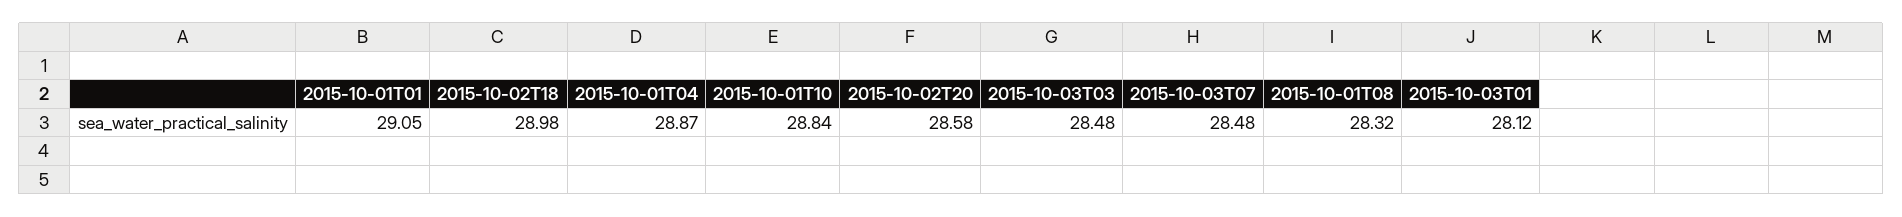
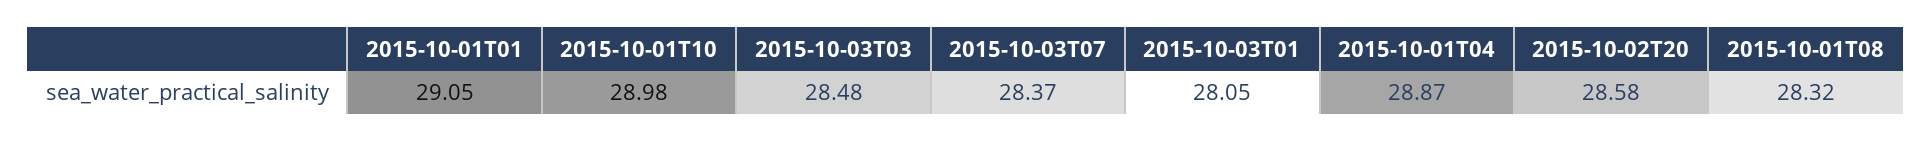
2015-10-02T18: 28.98 -> none
2015-10-01T10: 28.84 -> 28.98
2015-10-03T07: 28.48 -> 28.37
2015-10-03T01: 28.12 -> 28.05

